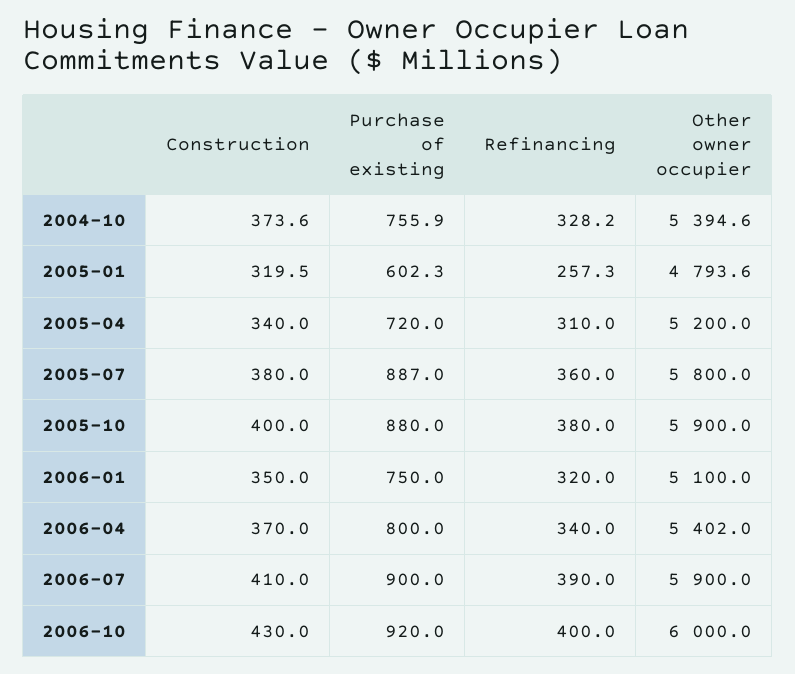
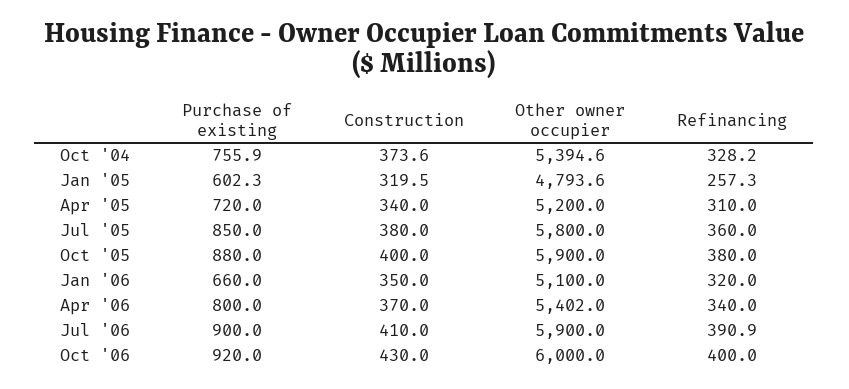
Purchase of existing, 2005-07: 887 -> 850
Purchase of existing, 2006-01: 750 -> 660
Refinancing, 2006-07: 390 -> 390.9

